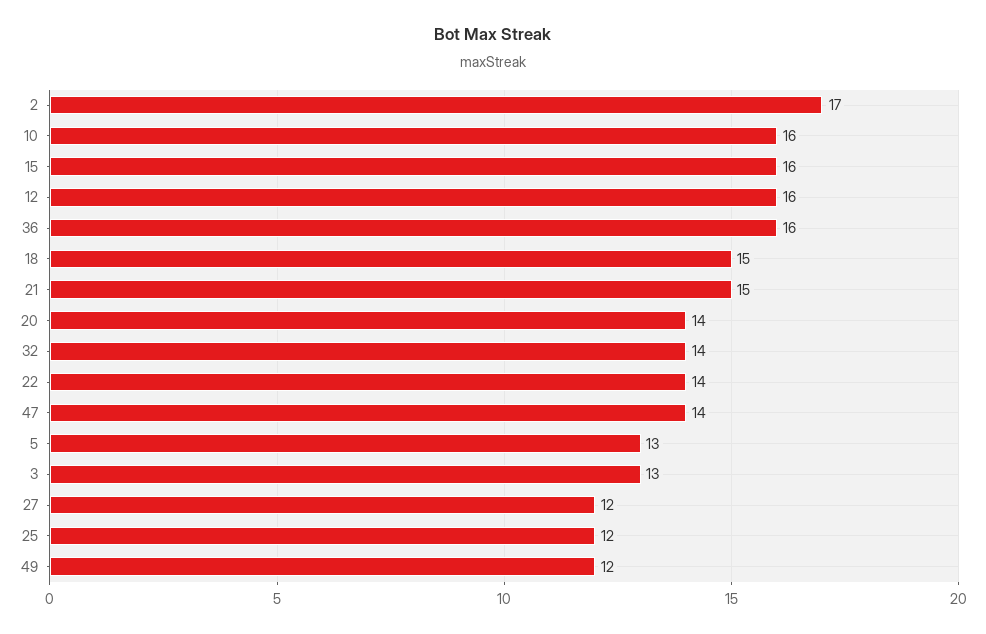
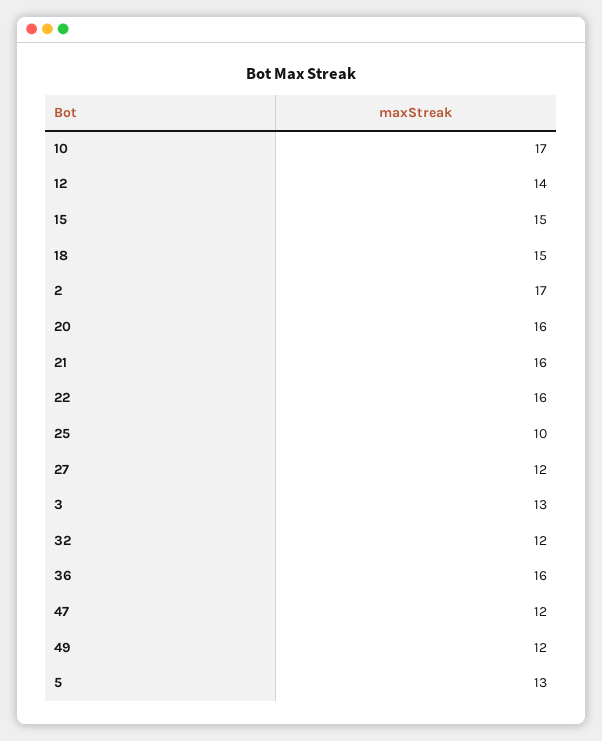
10: 16 -> 17
15: 16 -> 15
12: 16 -> 14
21: 15 -> 16
20: 14 -> 16
32: 14 -> 12
22: 14 -> 16
47: 14 -> 12
25: 12 -> 10

